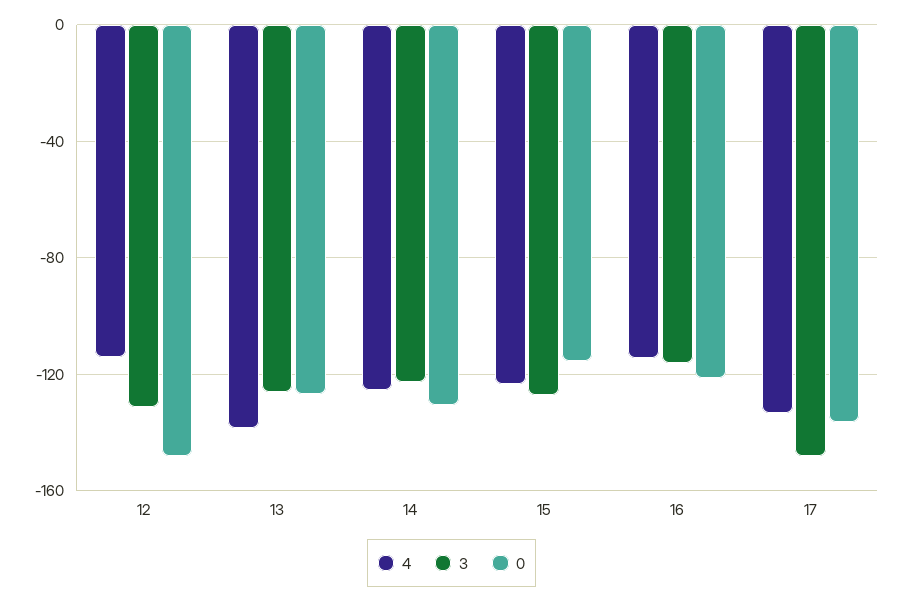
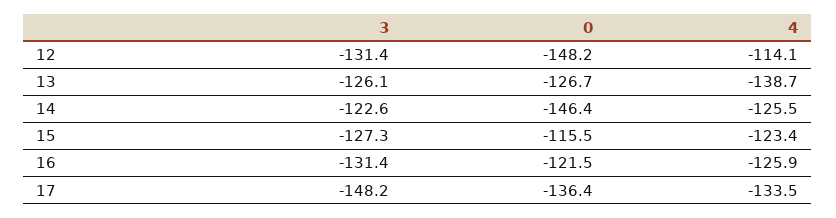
0, 14: -130 -> -146.4
4, 16: -115 -> -125.9
3, 16: -115 -> -131.4

